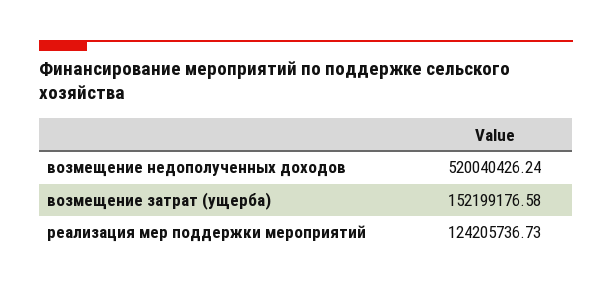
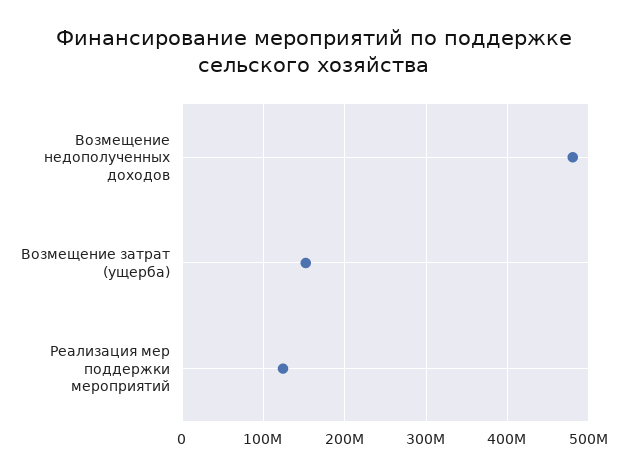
возмещение недополученных доходов: 520040426.24 -> 480000000

